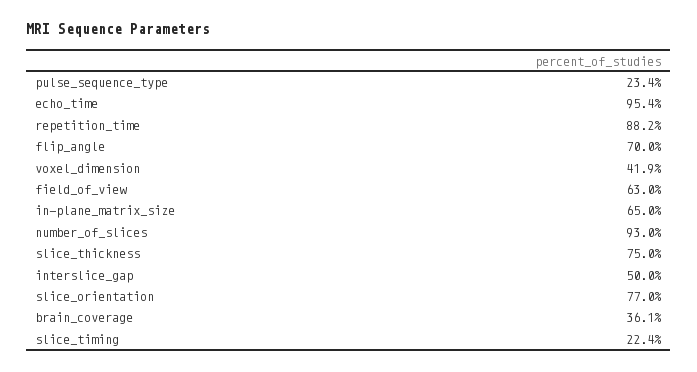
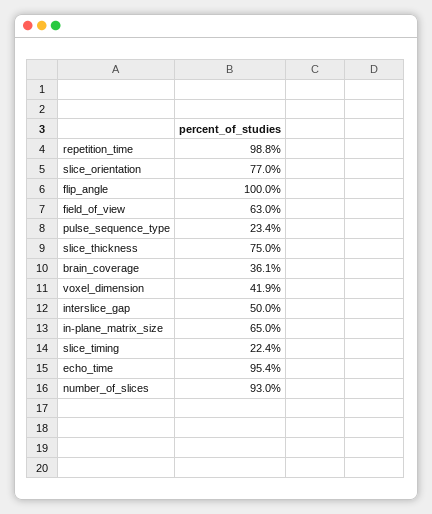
repetition_time: 88.2 -> 98.8
flip_angle: 70 -> 100

